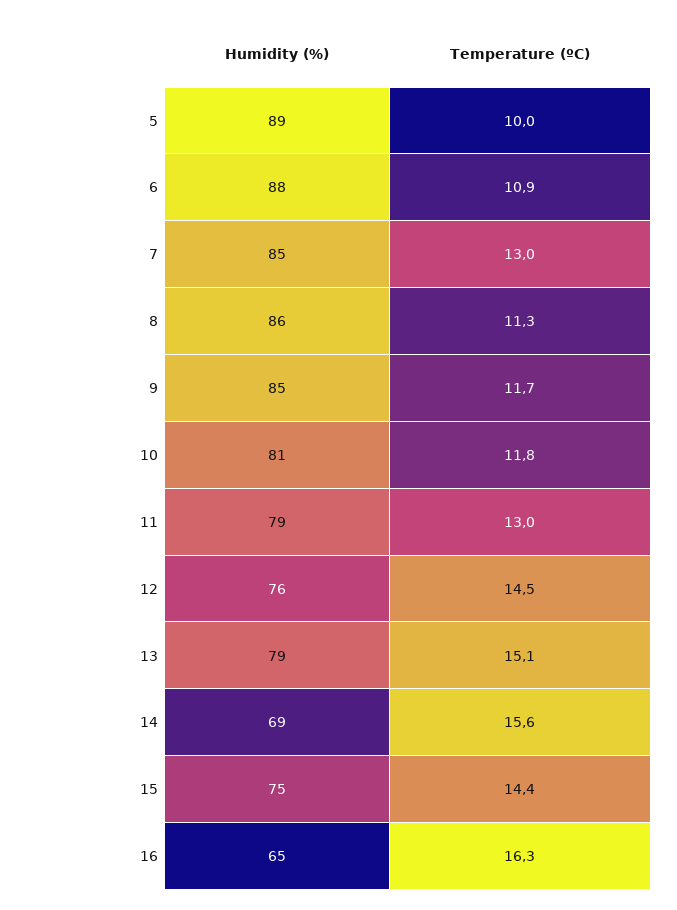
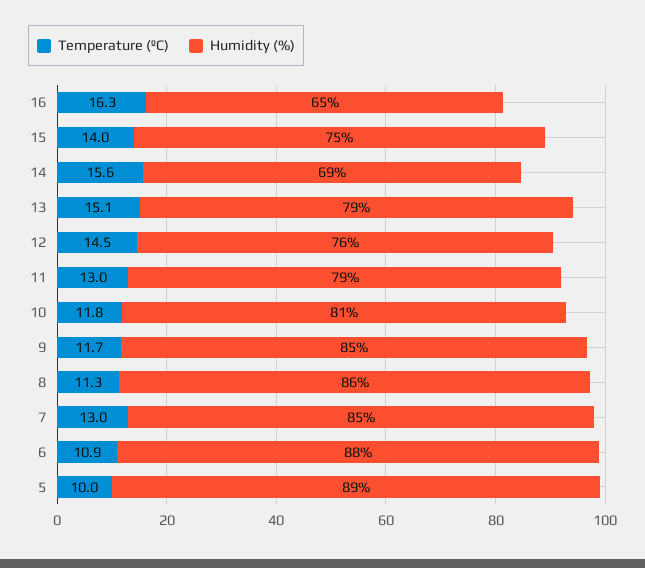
Temperature (ºC), 15: 14.4 -> 14

